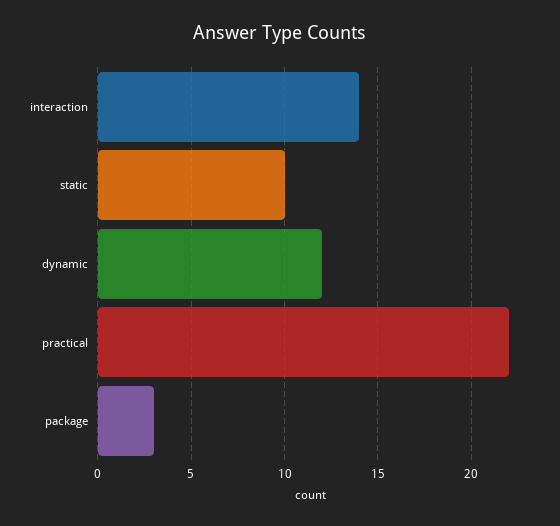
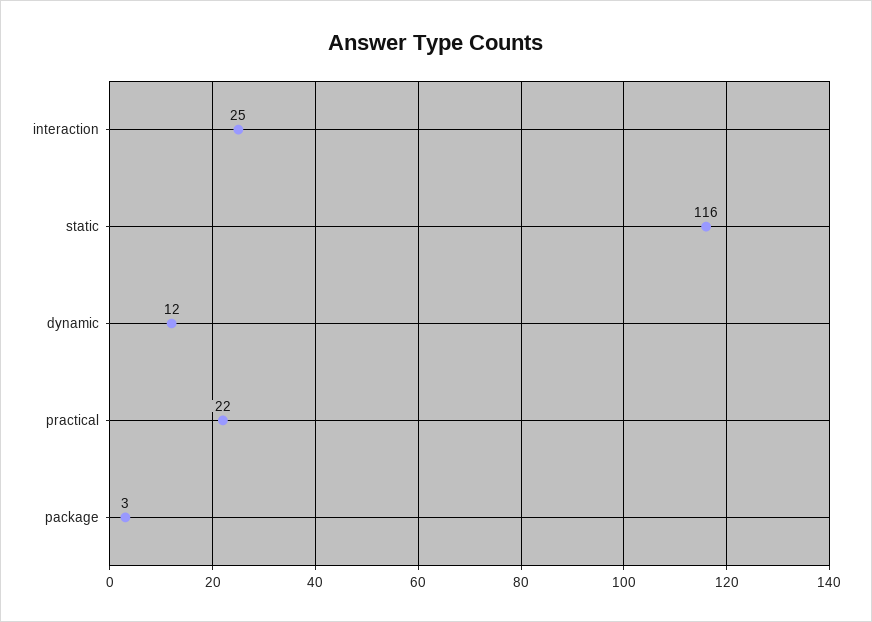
interaction: 14 -> 25
static: 10 -> 116

